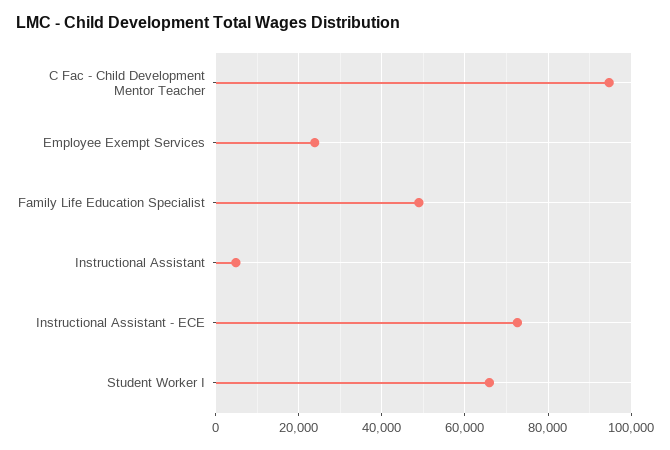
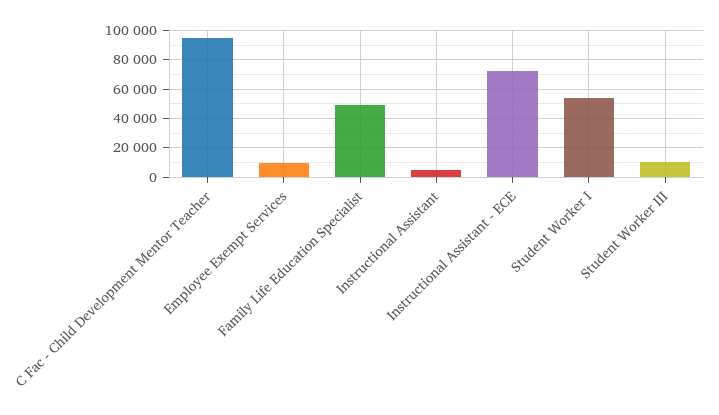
Employee Exempt Services: 24000 -> 10000
Student Worker I: 66000 -> 55000
Student Worker III: none -> 10000

